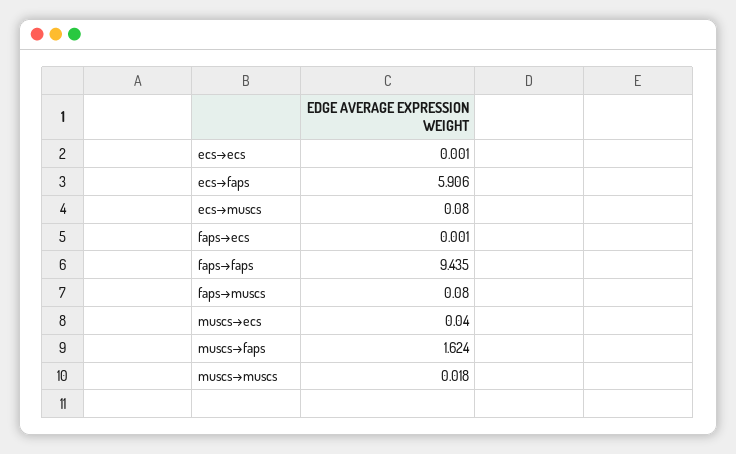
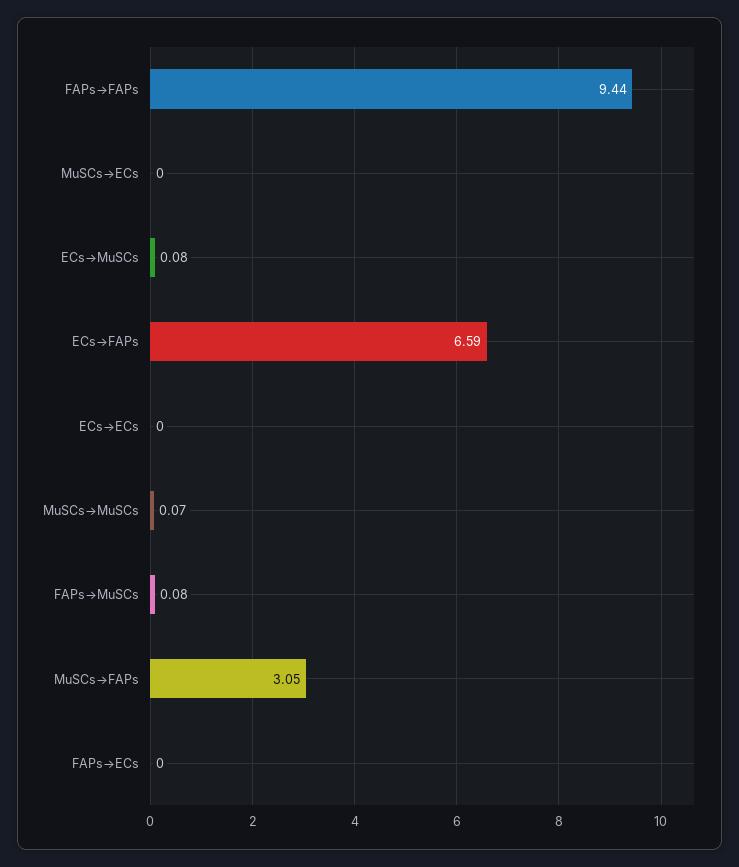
ecs→faps: 5.906 -> 6.59
muscs→ecs: 0.04 -> 0
muscs→faps: 1.624 -> 3.05
muscs→muscs: 0.018 -> 0.07

